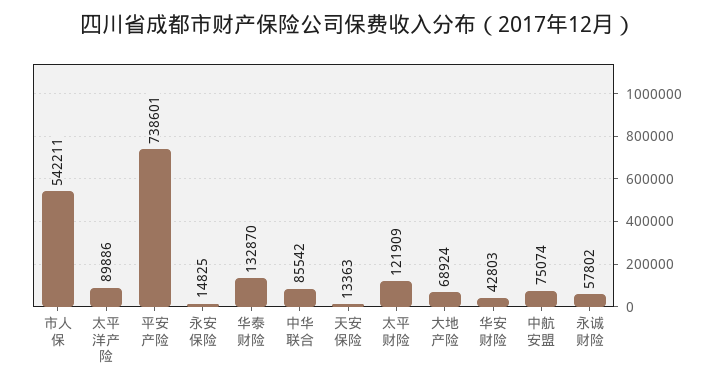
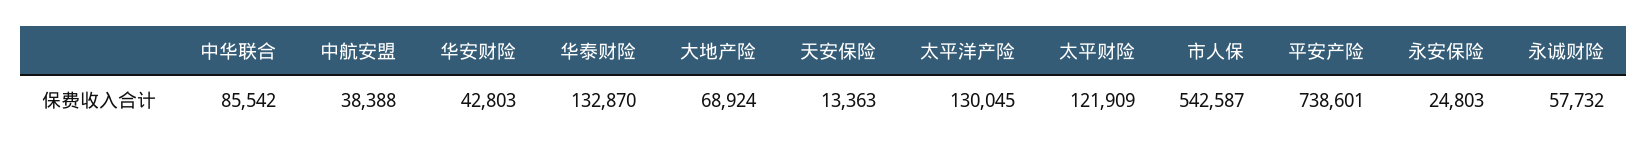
市人保: 542211 -> 542587
太平洋产险: 89886 -> 130045
永安保险: 14825 -> 24803
中航安盟: 75074 -> 38388
永诚财险: 57802 -> 57732

